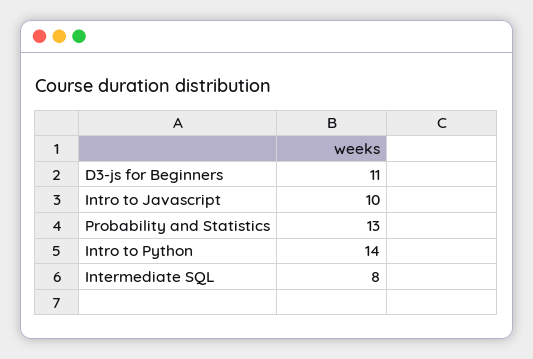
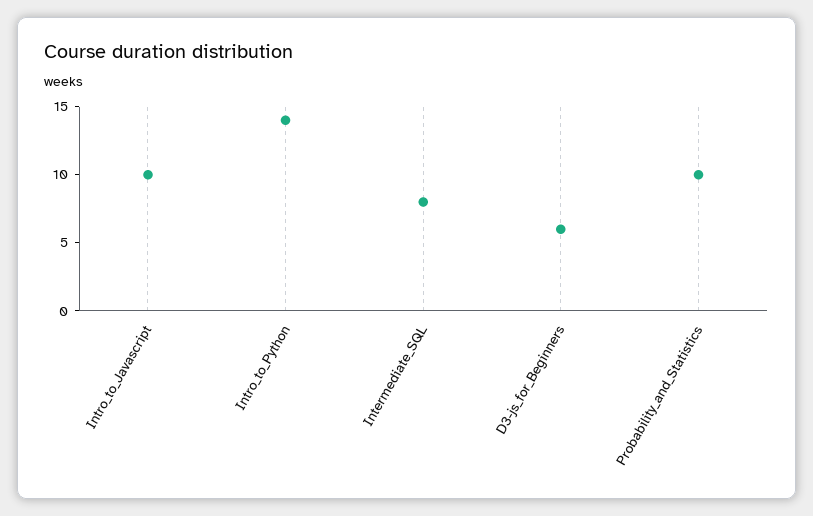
D3-js for Beginners: 11 -> 6
Probability and Statistics: 13 -> 10

